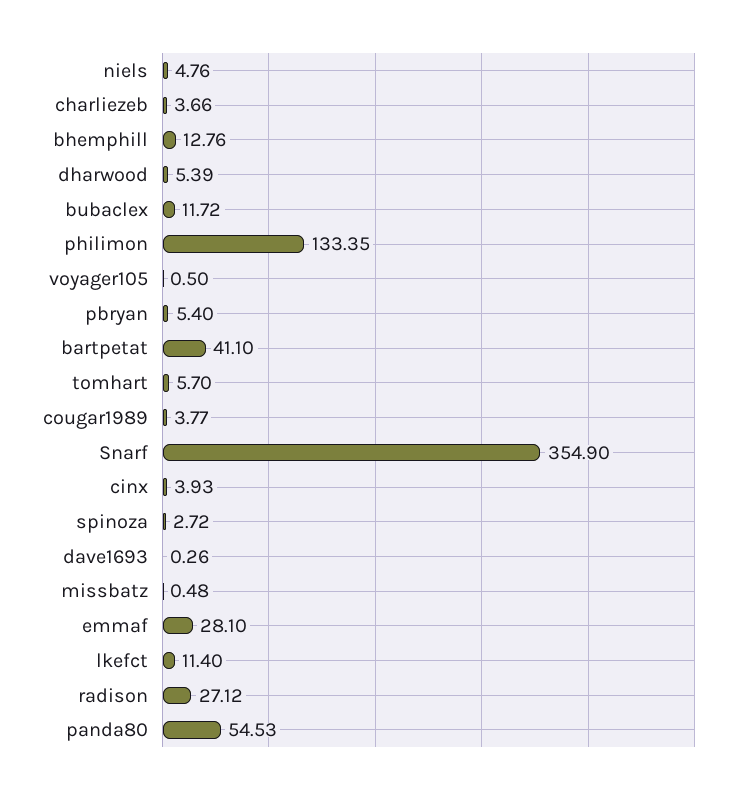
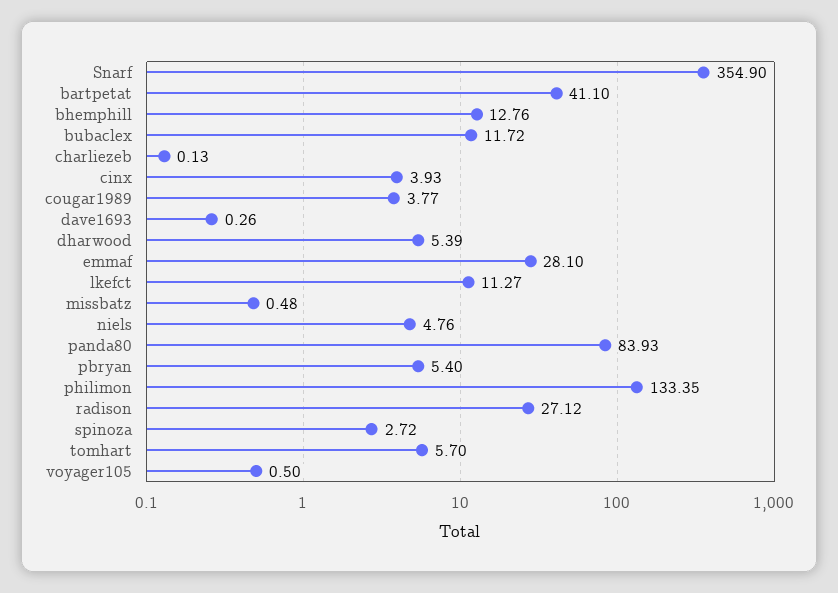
charliezeb: 3.66 -> 0.13
lkefct: 11.4 -> 11.27
panda80: 54.53 -> 83.93

